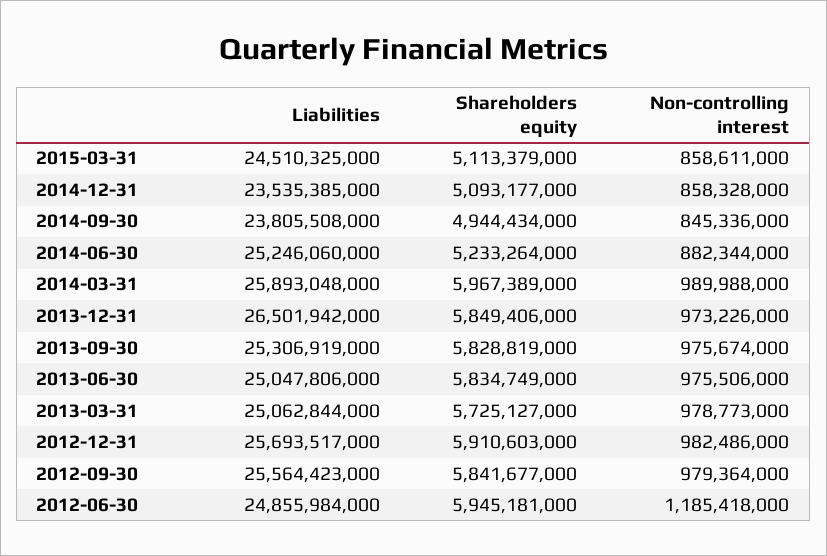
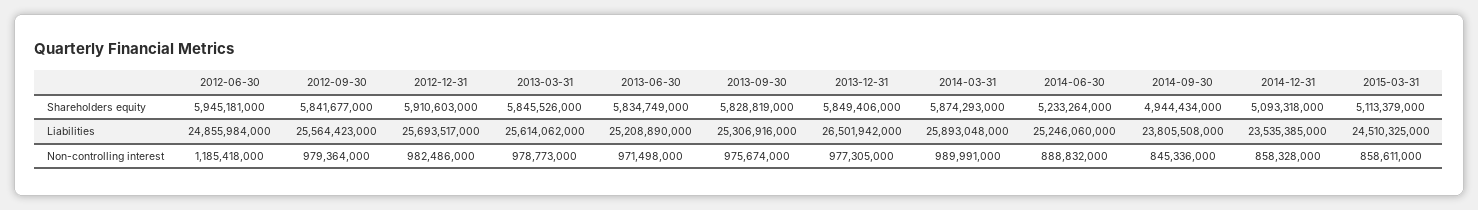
Shareholders equity, 2014-12-31: 5093177000 -> 5093318000
Non-controlling interest, 2014-06-30: 882344000 -> 888832000
Shareholders equity, 2014-03-31: 5967389000 -> 5874293000
Non-controlling interest, 2014-03-31: 989988000 -> 989991000
Non-controlling interest, 2013-12-31: 973226000 -> 977305000
Liabilities, 2013-09-30: 25306919000 -> 25306916000
Liabilities, 2013-06-30: 25047806000 -> 25208890000
Non-controlling interest, 2013-06-30: 975506000 -> 971498000
Liabilities, 2013-03-31: 25062844000 -> 25614062000
Shareholders equity, 2013-03-31: 5725127000 -> 5845526000

